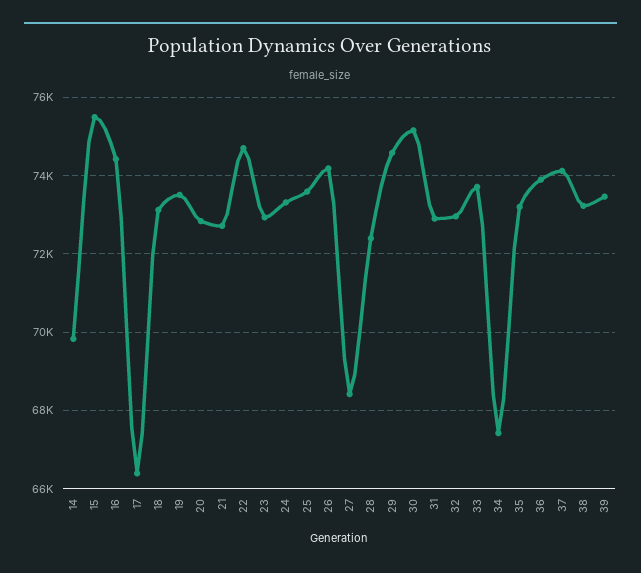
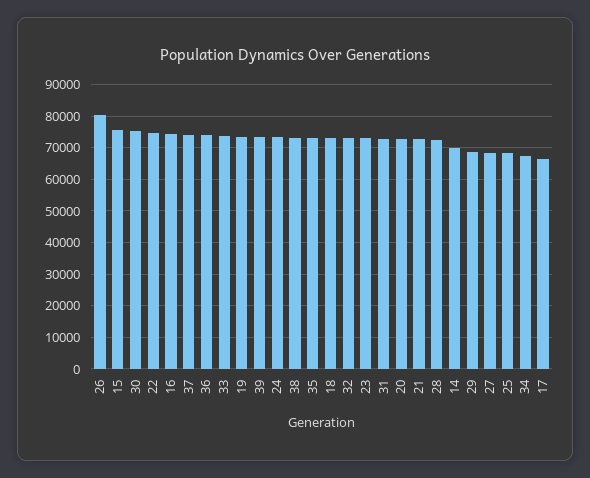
25: 73600 -> 68000
26: 74200 -> 80000
29: 74600 -> 68000

